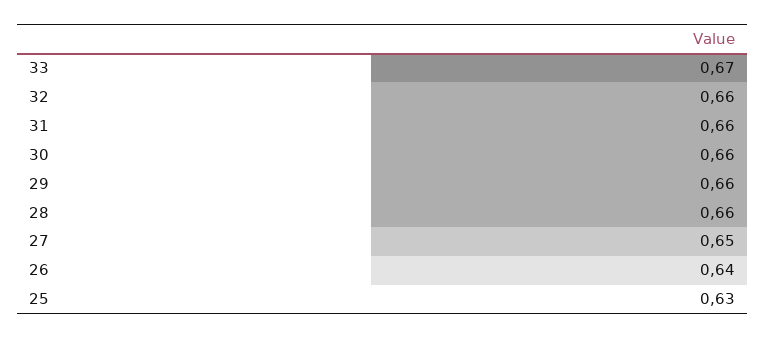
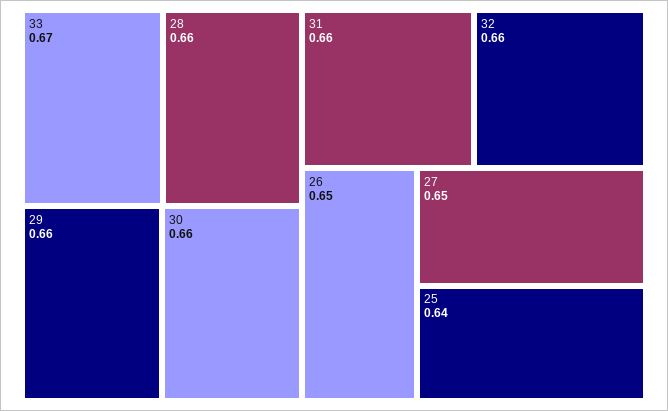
26: 0.64 -> 0.65
25: 0.63 -> 0.64

